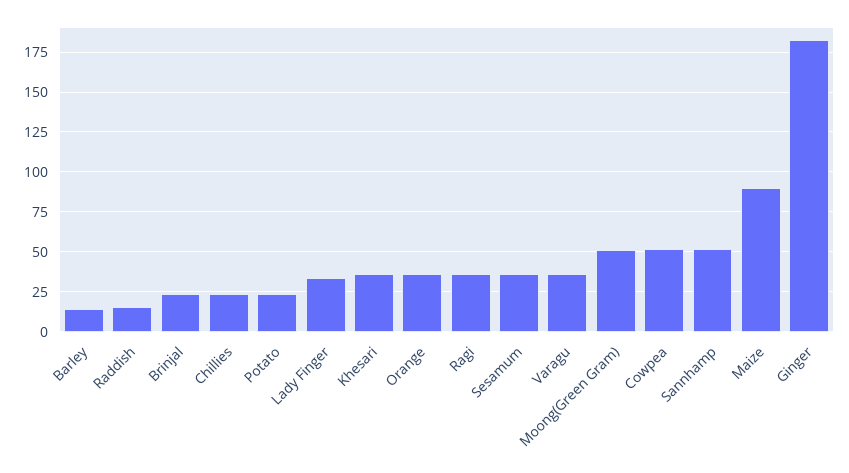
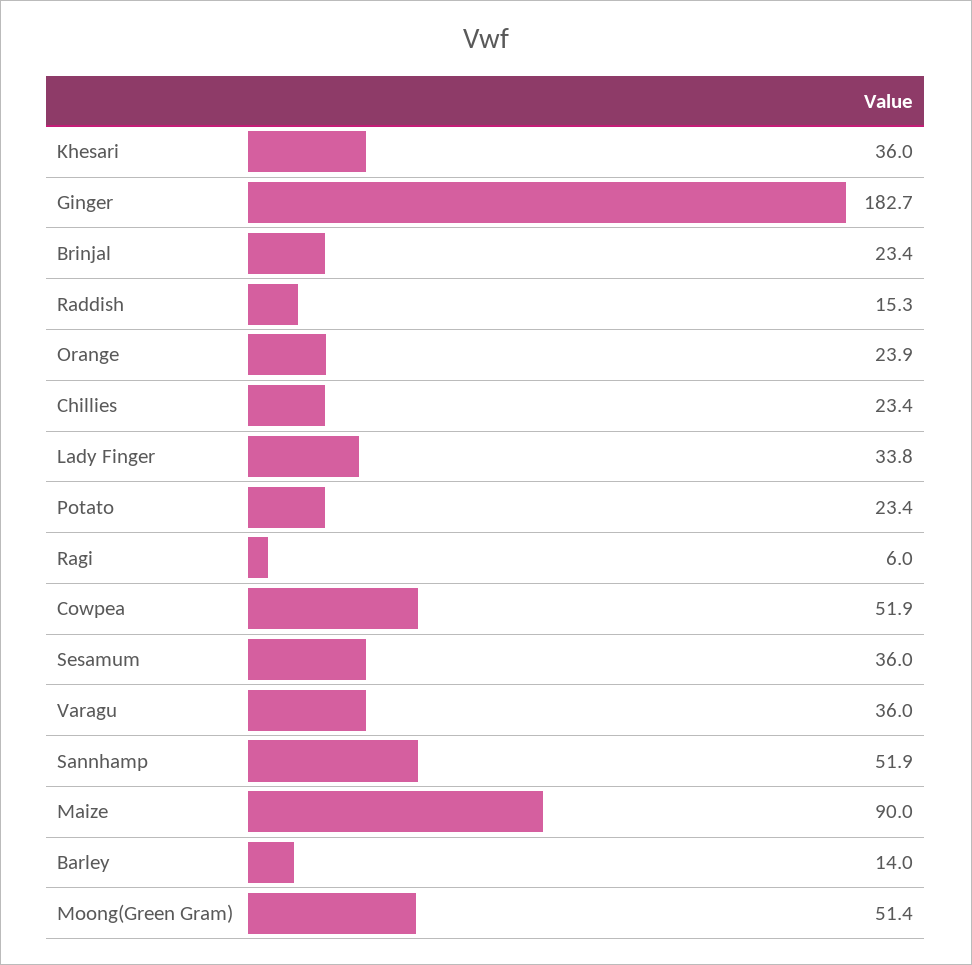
Orange: 35 -> 23.9
Ragi: 35 -> 6

